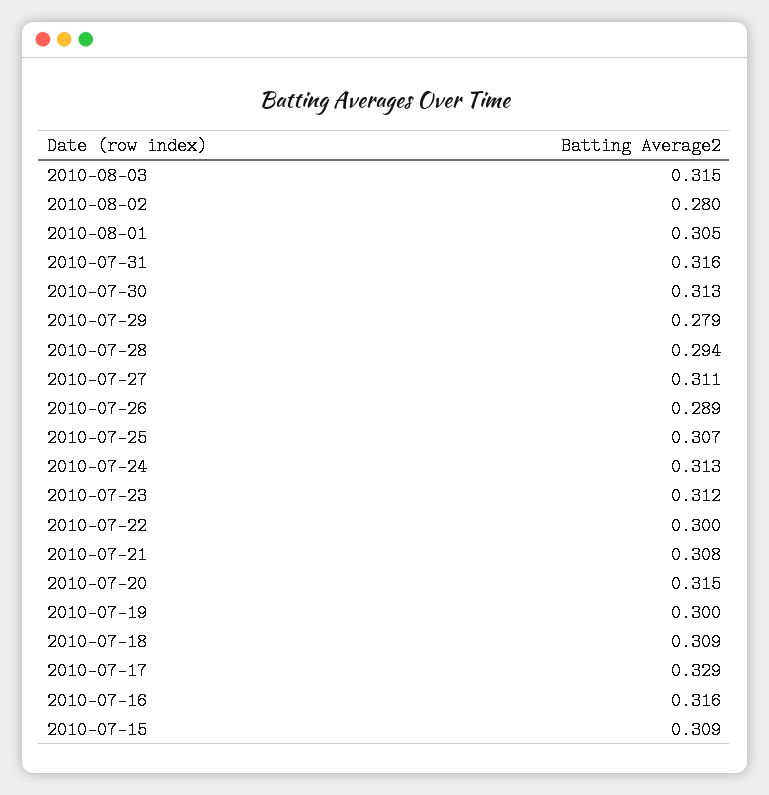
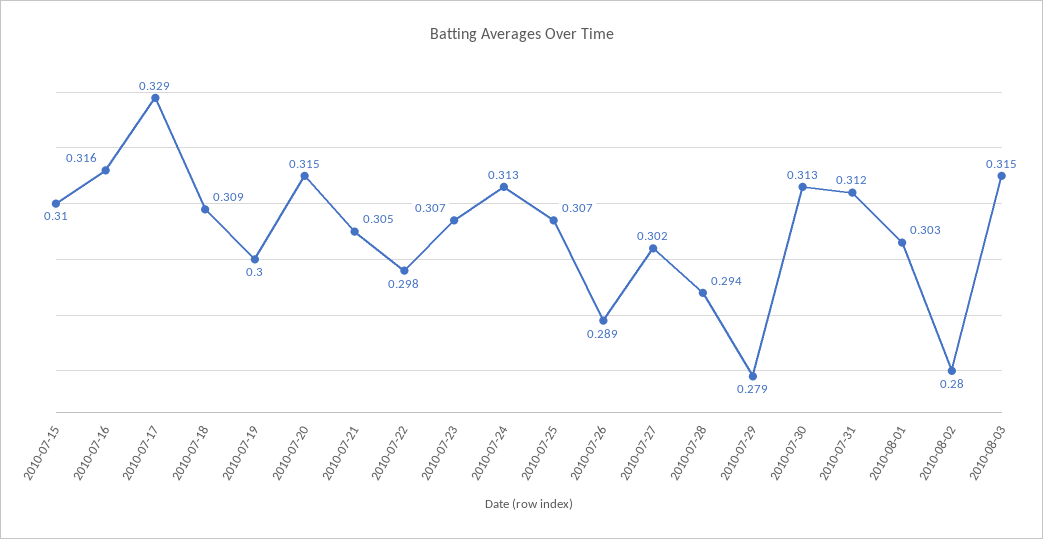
2010-08-01: 0.305 -> 0.303
2010-07-31: 0.316 -> 0.312
2010-07-27: 0.311 -> 0.302
2010-07-23: 0.312 -> 0.307
2010-07-22: 0.3 -> 0.298
2010-07-21: 0.308 -> 0.305
2010-07-15: 0.309 -> 0.31

